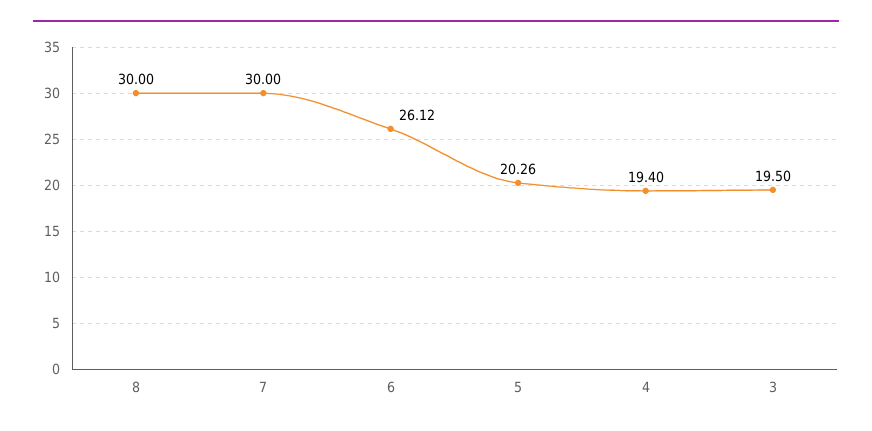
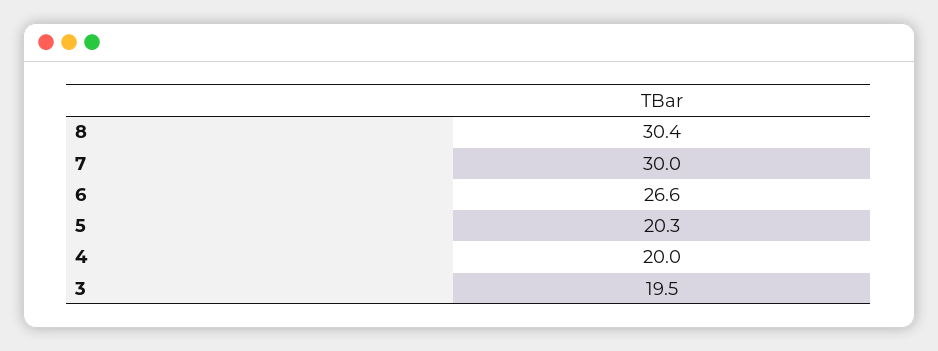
8: 30 -> 30.4
6: 26.12 -> 26.6
4: 19.4 -> 20

